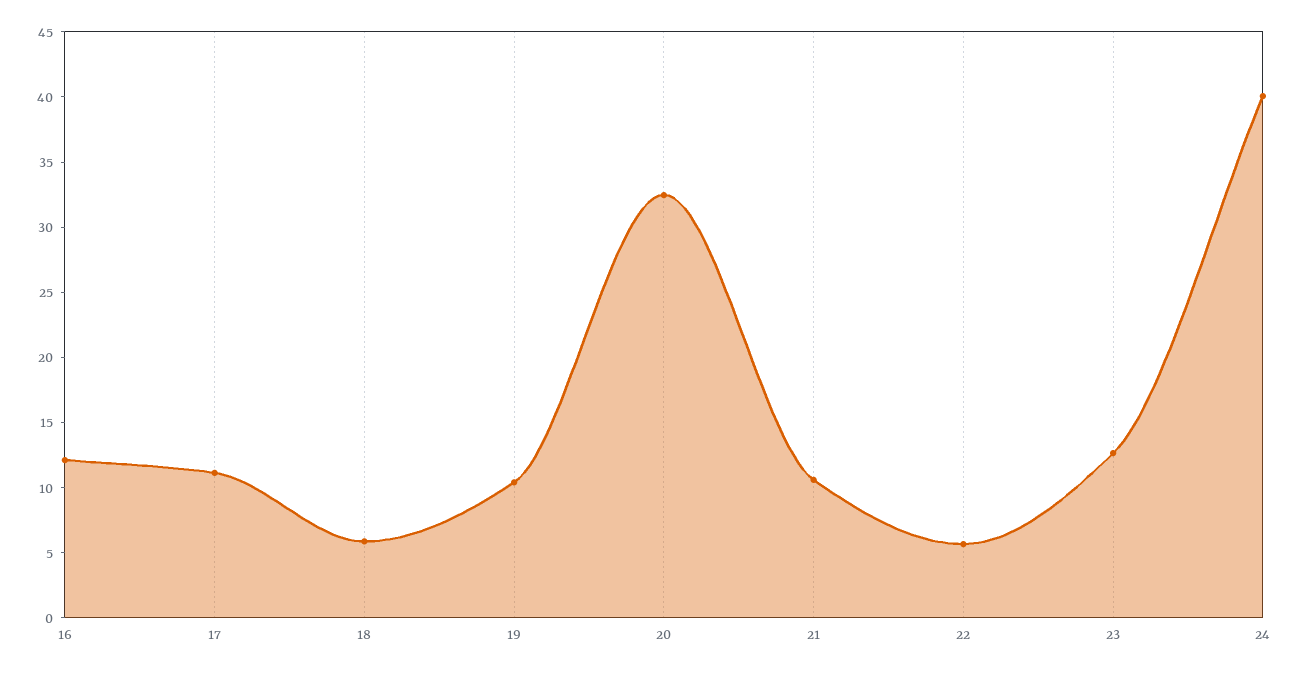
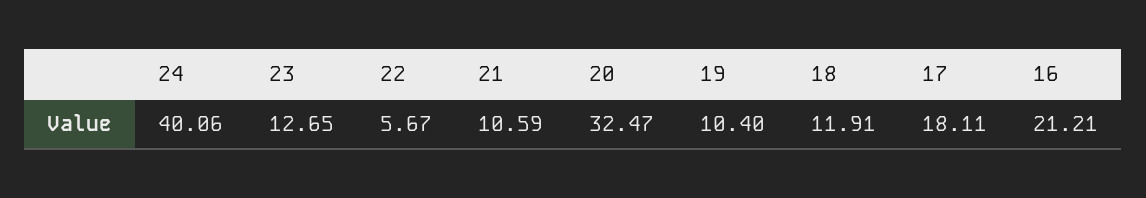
16: 12 -> 21.21
17: 11 -> 18.11
18: 6 -> 11.91

